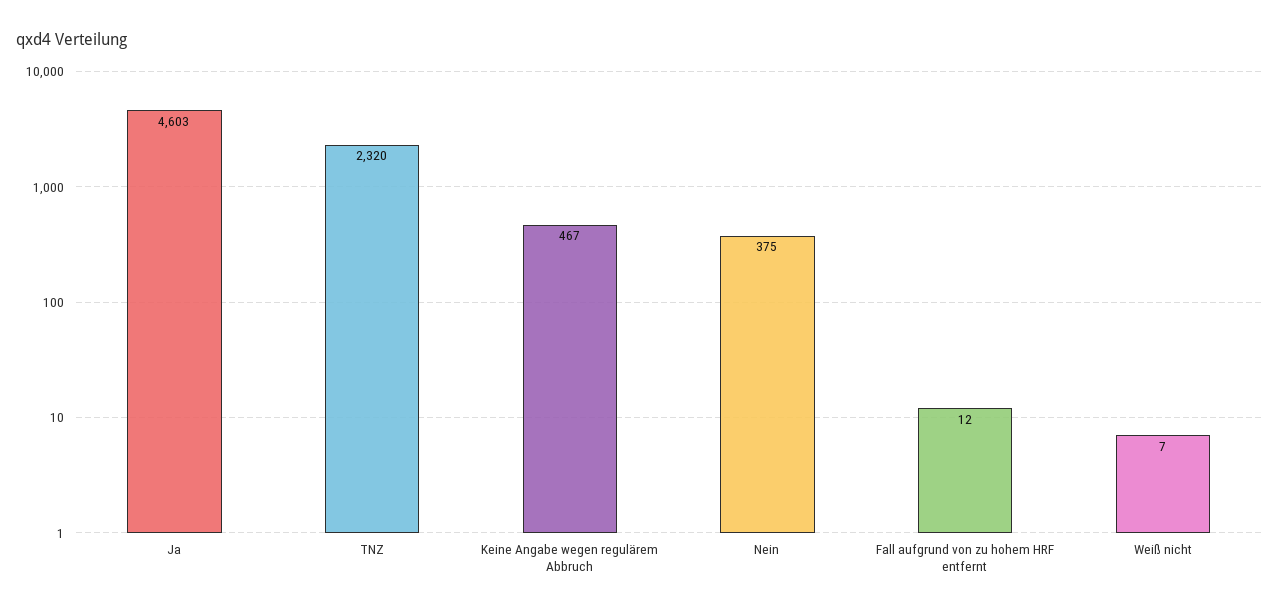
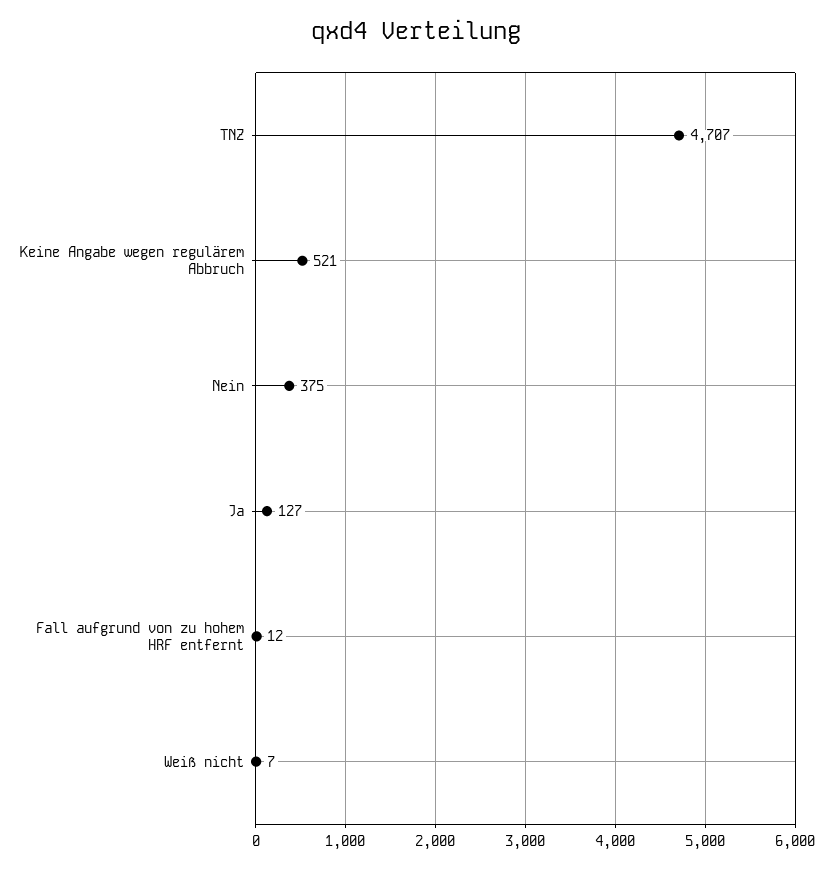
Ja: 4603 -> 127
TNZ: 2320 -> 4707
Keine Angabe wegen regulärem Abbruch: 467 -> 521

